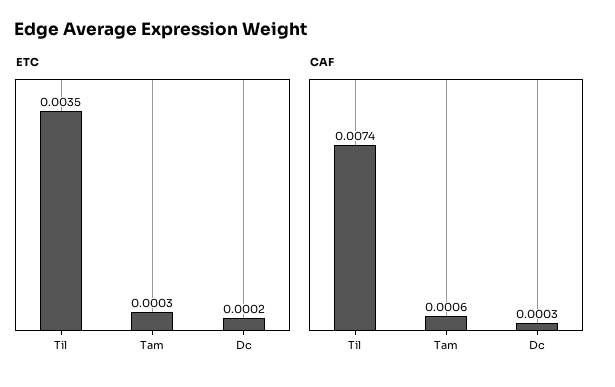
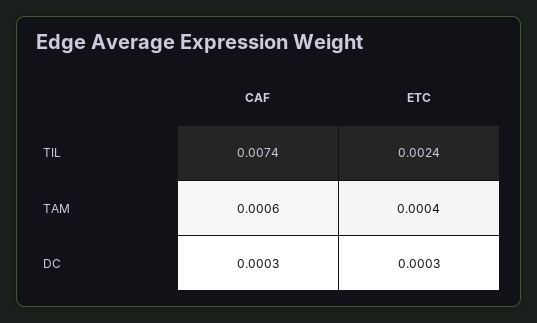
ETC, Til: 0.0035 -> 0.0024
ETC, Tam: 0.0003 -> 0.0004
ETC, Dc: 0.0002 -> 0.0003

